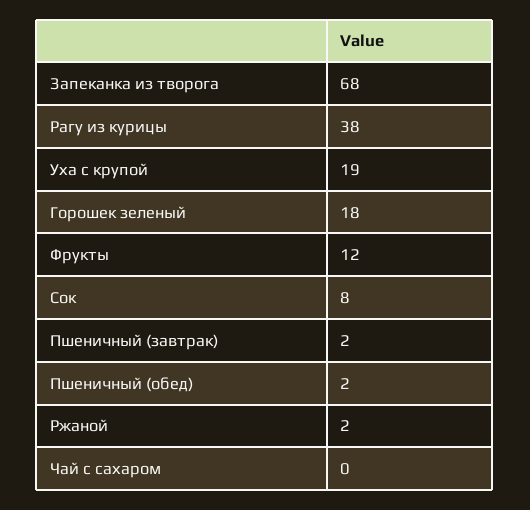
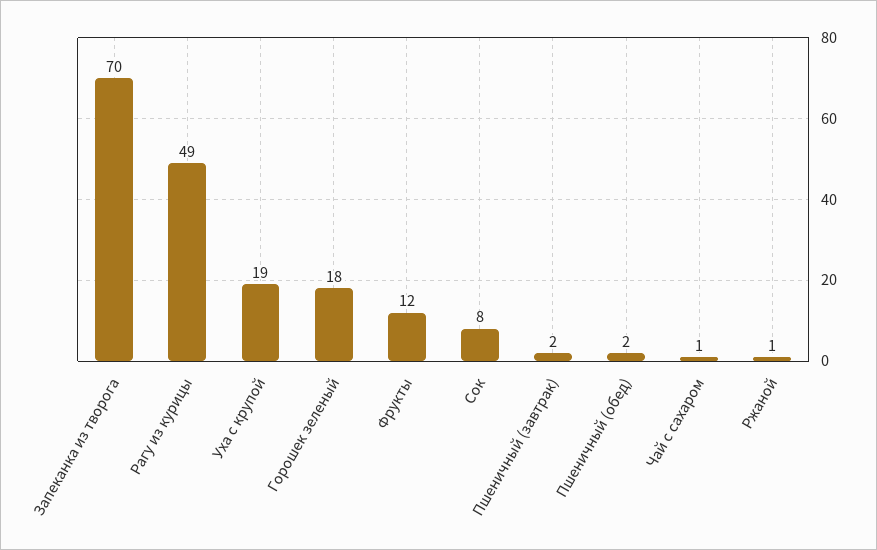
Запеканка из творога: 68 -> 70
Рагу из курицы: 38 -> 49
Ржаной: 2 -> 1
Чай с сахаром: 0 -> 1

